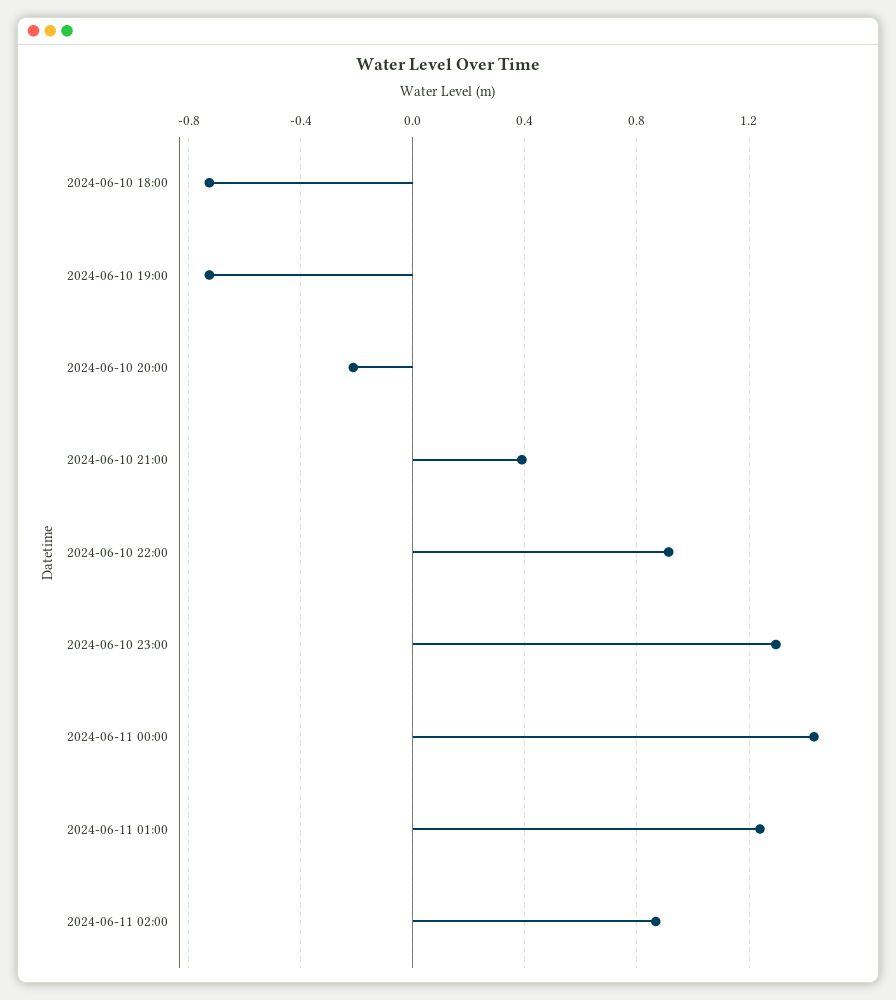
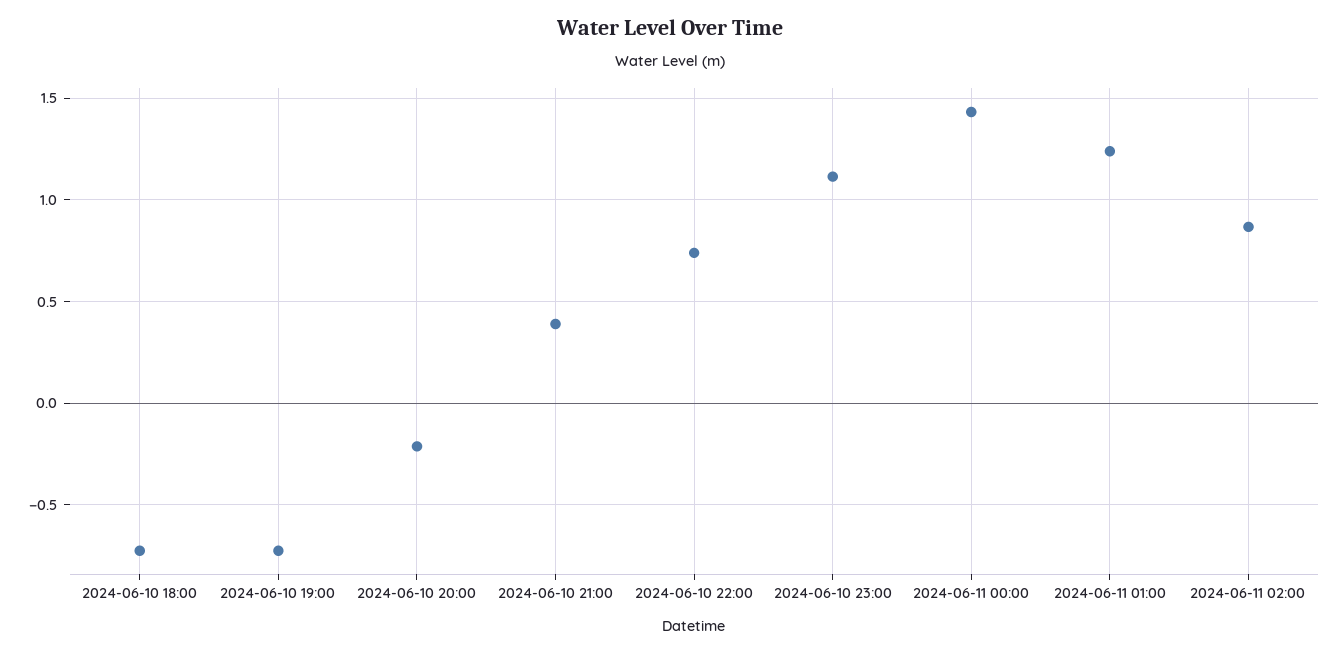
2024-06-10 22:00: 0.9 -> 0.75
2024-06-10 23:00: 1.3 -> 1.1

